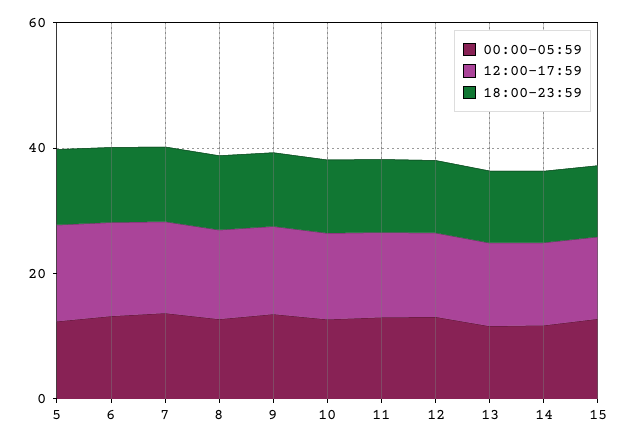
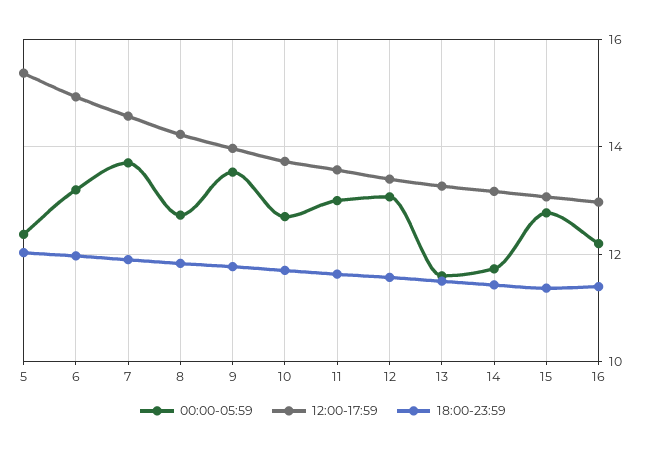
00:00-05:59, 16: none -> 12.2
12:00-17:59, 16: none -> 13
18:00-23:59, 16: none -> 11.4

